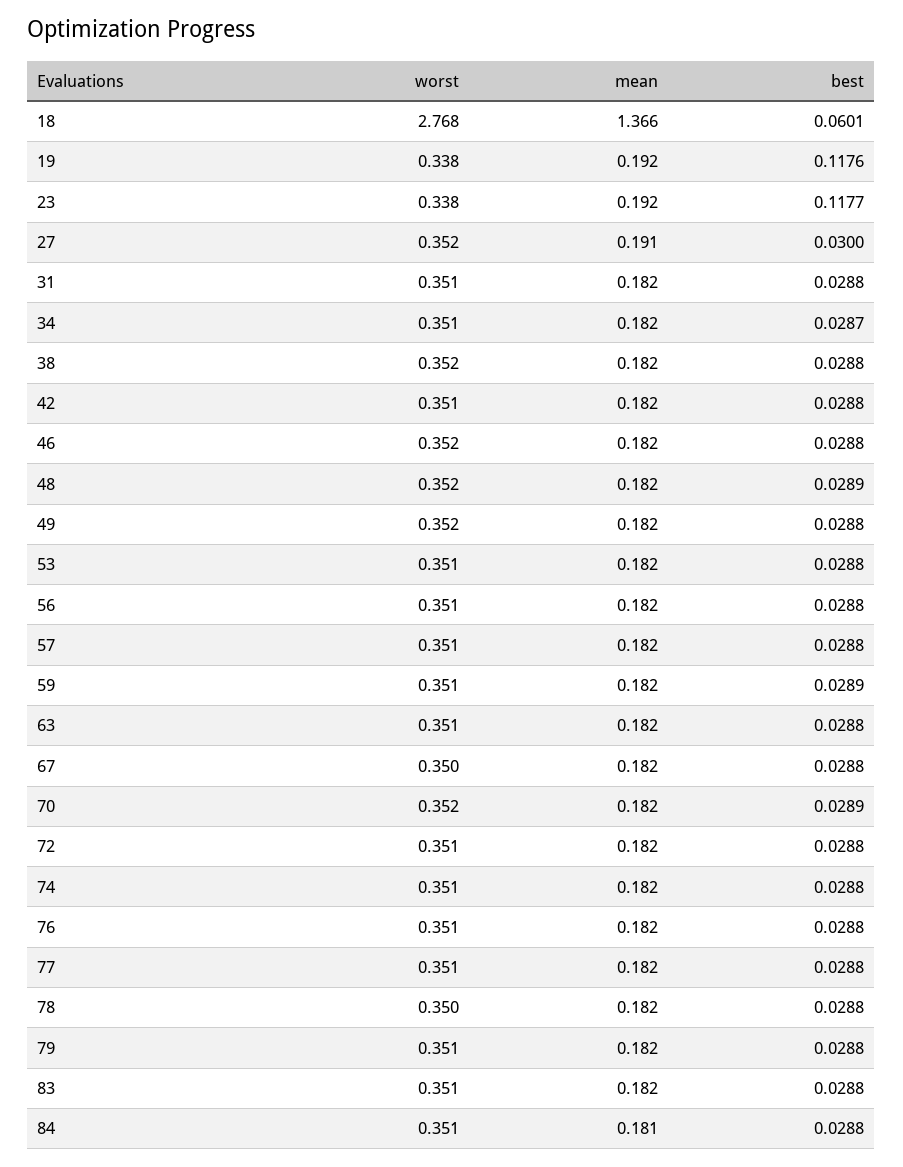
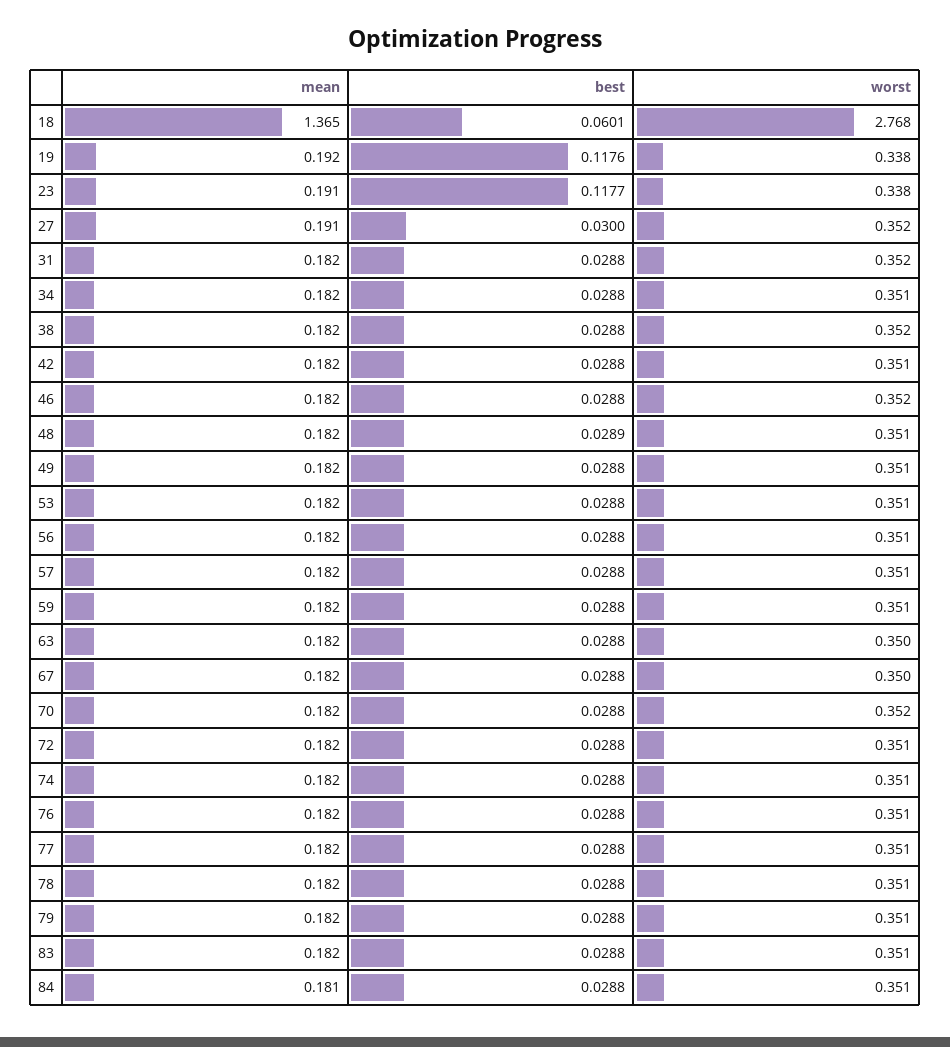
mean, 18: 1.366 -> 1.365
mean, 23: 0.192 -> 0.191
worst, 31: 0.351 -> 0.352
best, 34: 0.0287 -> 0.0288
worst, 48: 0.352 -> 0.351
worst, 49: 0.352 -> 0.351
best, 59: 0.0289 -> 0.0288
worst, 63: 0.351 -> 0.35
best, 70: 0.0289 -> 0.0288
worst, 78: 0.35 -> 0.351

